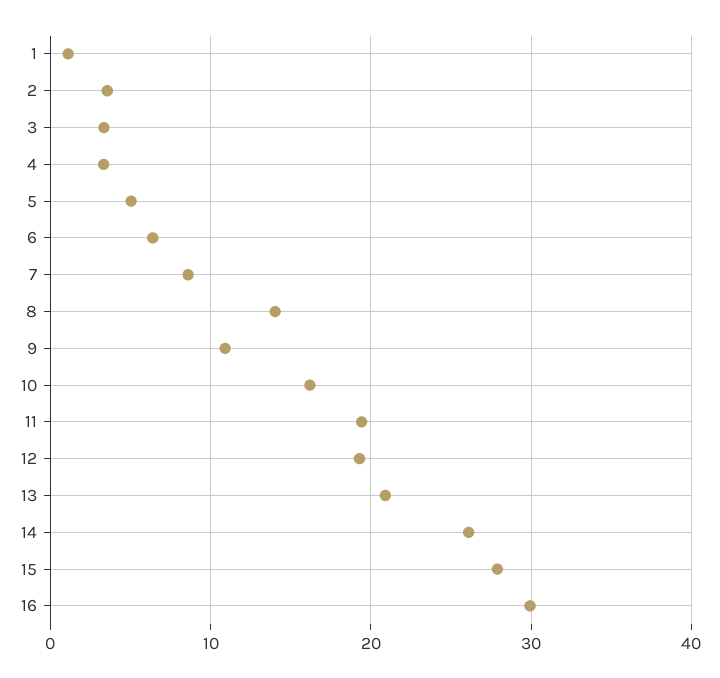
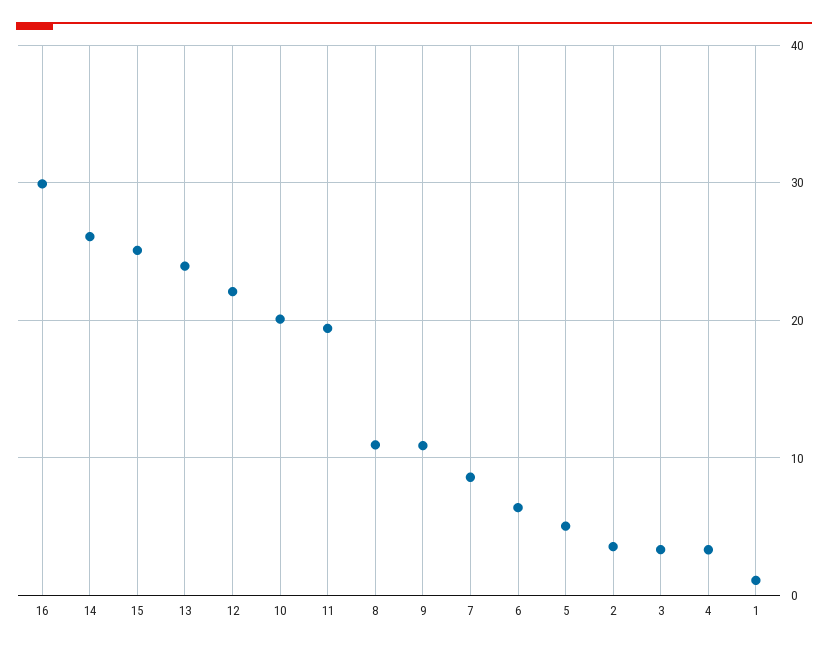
8: 14 -> 11
10: 16 -> 20
12: 19 -> 22
13: 21 -> 24
15: 28 -> 25

